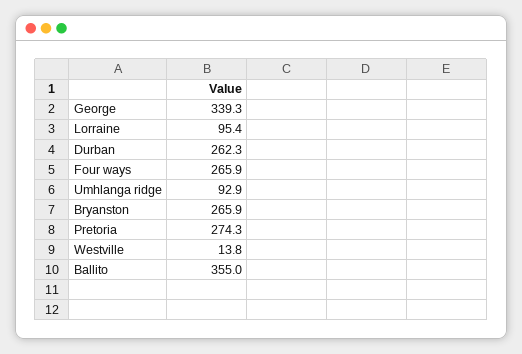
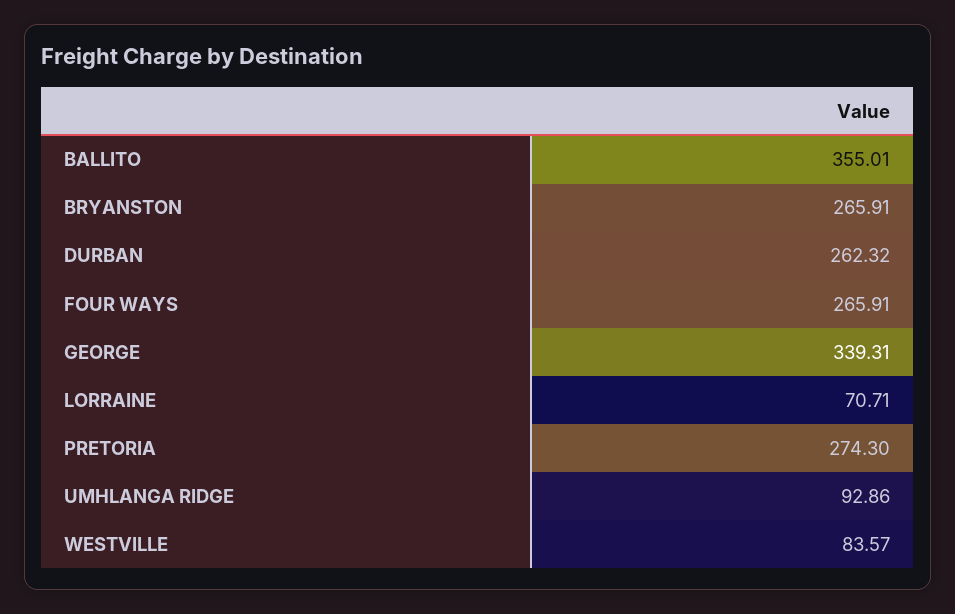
Lorraine: 95.4 -> 70.71
Westville: 13.8 -> 83.57

